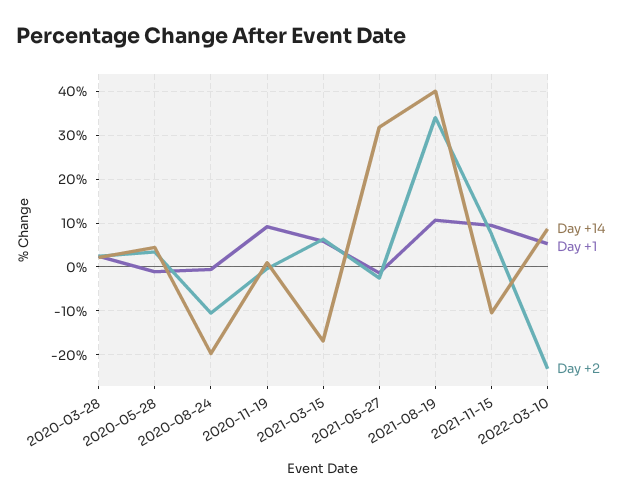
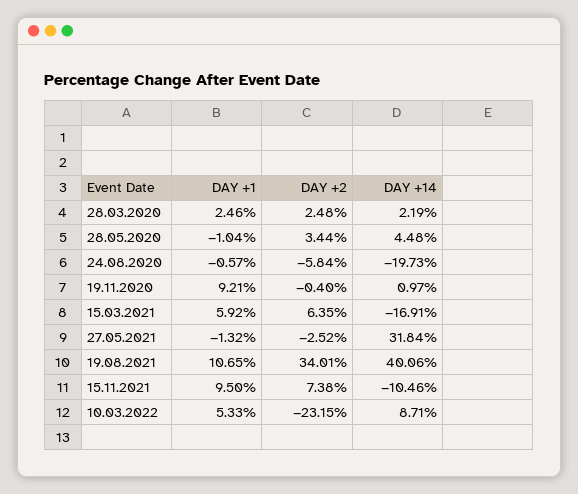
Day +2, 2020-08-24: -10 -> -5.84

